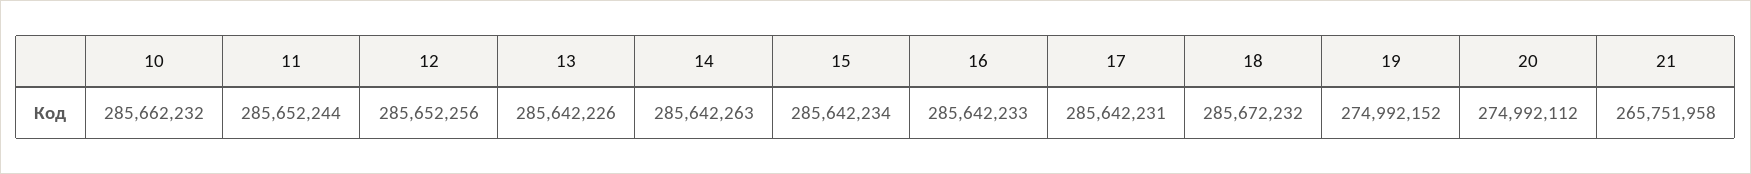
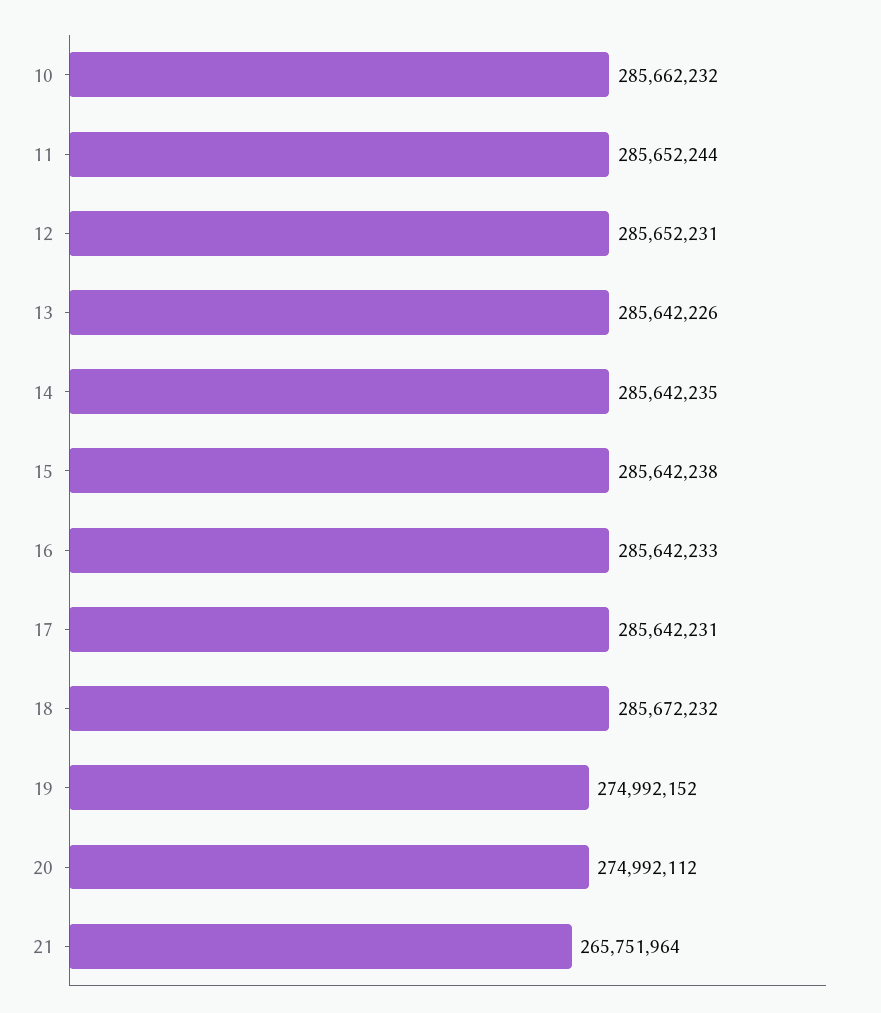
12: 285652256 -> 285652231
14: 285642263 -> 285642235
15: 285642234 -> 285642238
21: 265751958 -> 265751964

